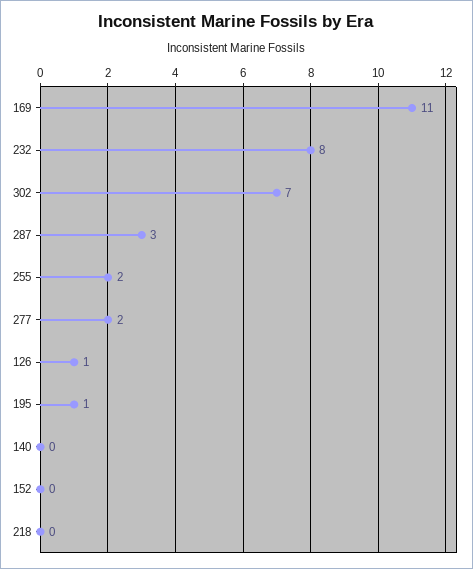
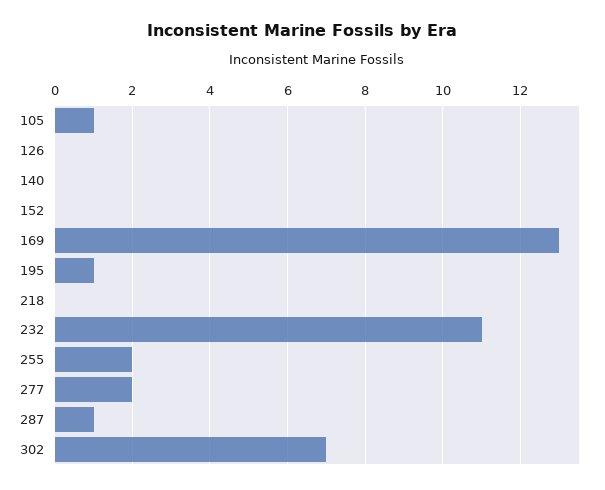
169: 11 -> 13
232: 8 -> 11
287: 3 -> 1
126: 1 -> 0
105: none -> 1

